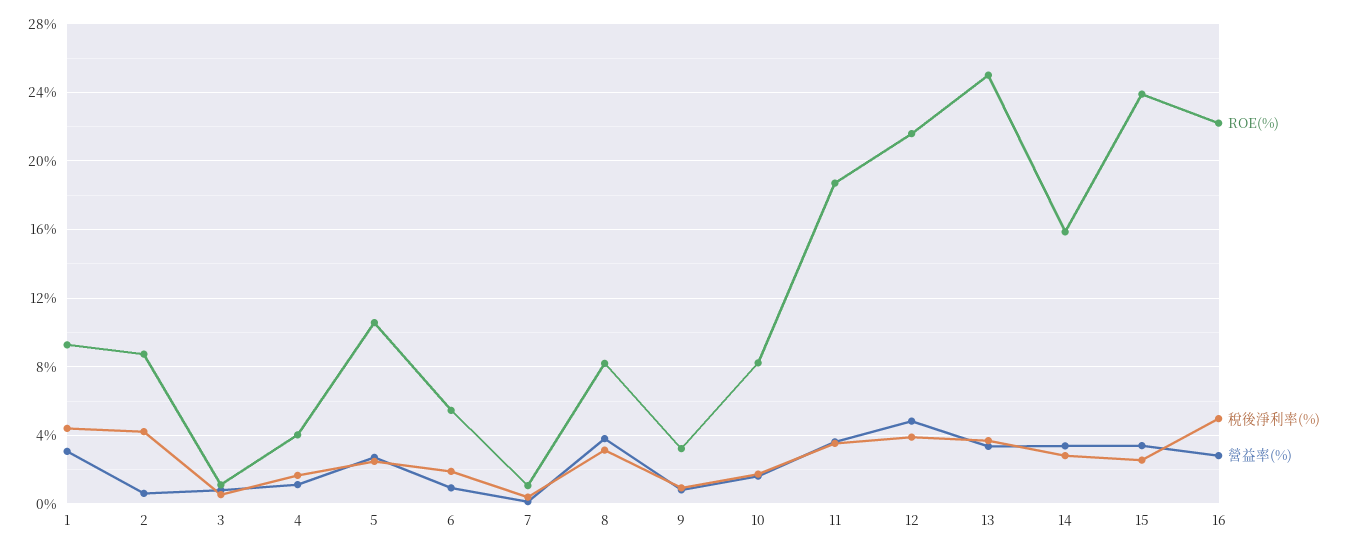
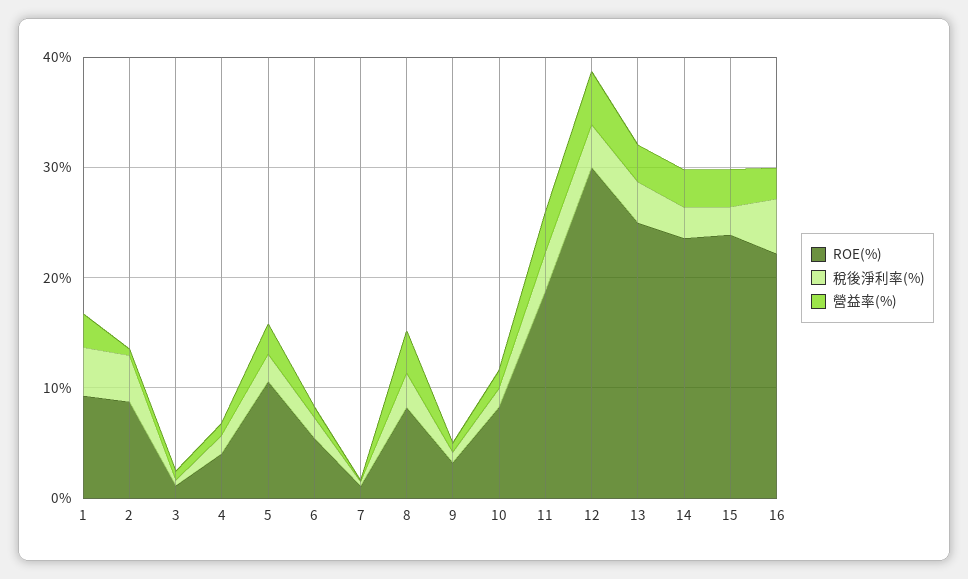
ROE(%), 12: 21.5 -> 30
ROE(%), 14: 16 -> 24

